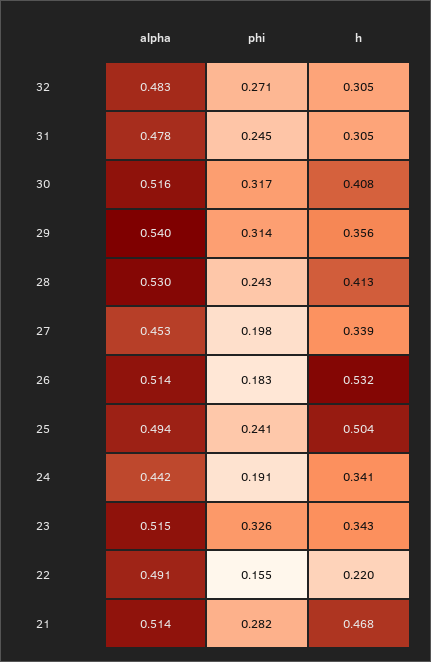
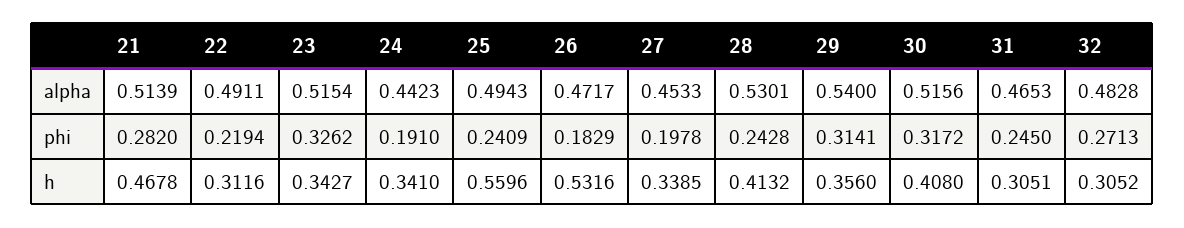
alpha, 31: 0.478 -> 0.4653
alpha, 26: 0.514 -> 0.4717
h, 25: 0.504 -> 0.5596
phi, 22: 0.155 -> 0.2194
h, 22: 0.22 -> 0.3116

